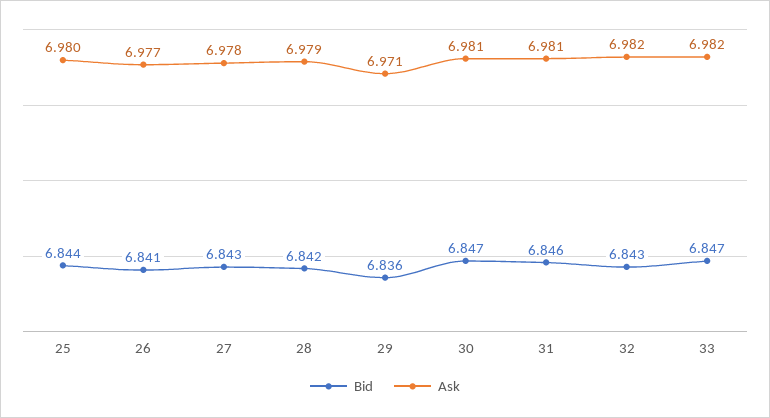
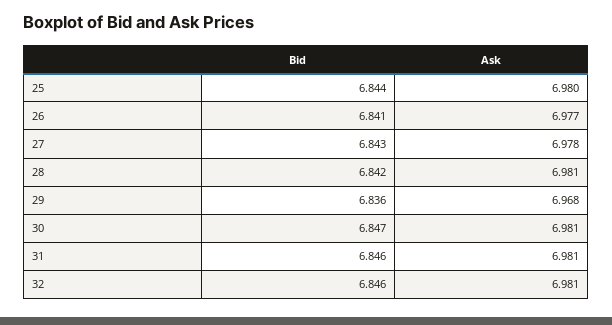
Ask, 28: 6.979 -> 6.981
Ask, 29: 6.971 -> 6.968
Bid, 32: 6.843 -> 6.846
Ask, 32: 6.982 -> 6.981
Bid, 33: 6.847 -> none
Ask, 33: 6.982 -> none

